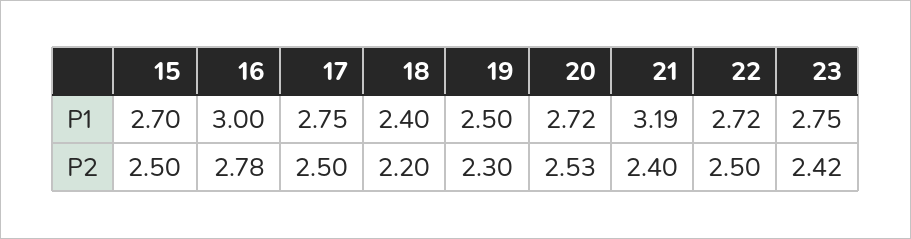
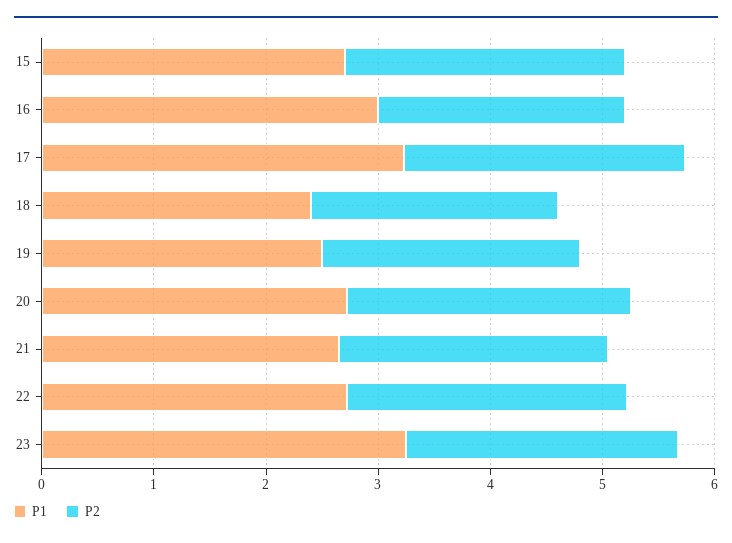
P1, 17: 2.75 -> 3.2
P1, 21: 3.19 -> 2.6
P1, 23: 2.75 -> 3.2
P2, 16: 2.78 -> 2.2

